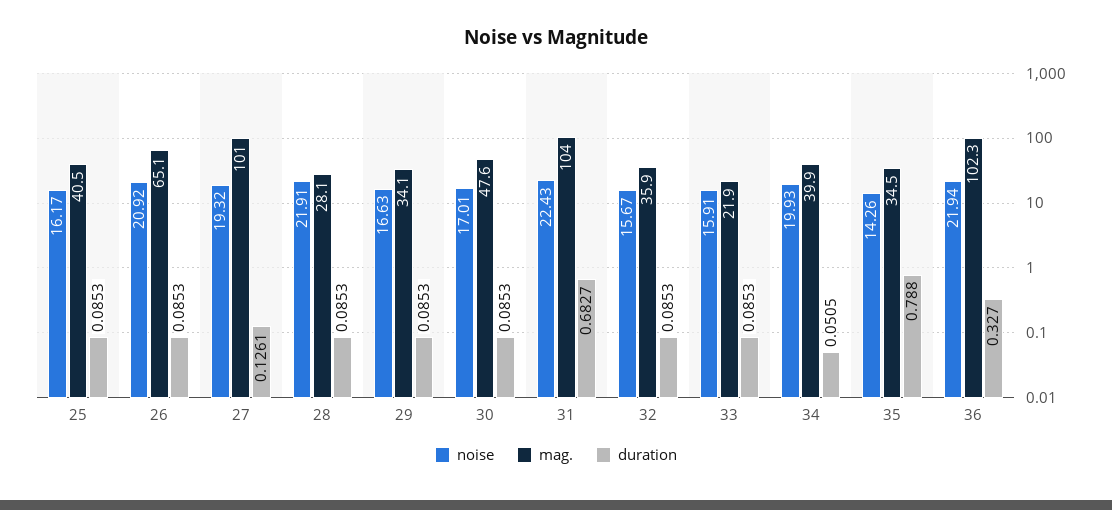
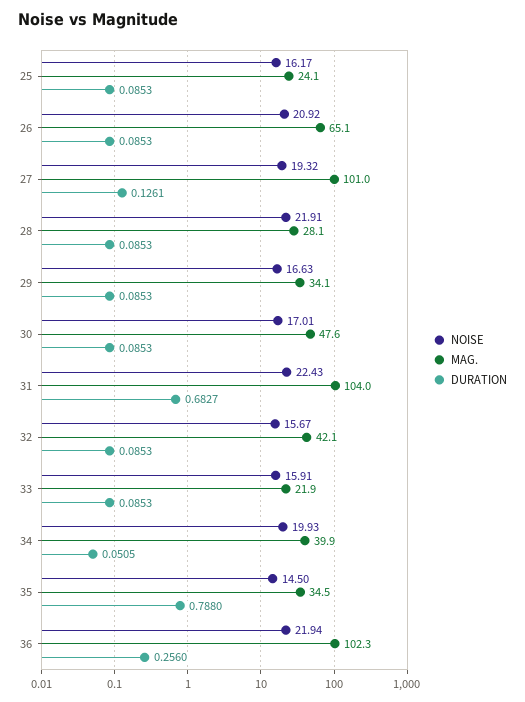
mag., 25: 40.5 -> 24.1
mag., 32: 35.9 -> 42.1
noise, 35: 14.26 -> 14.5
duration, 36: 0.327 -> 0.256

